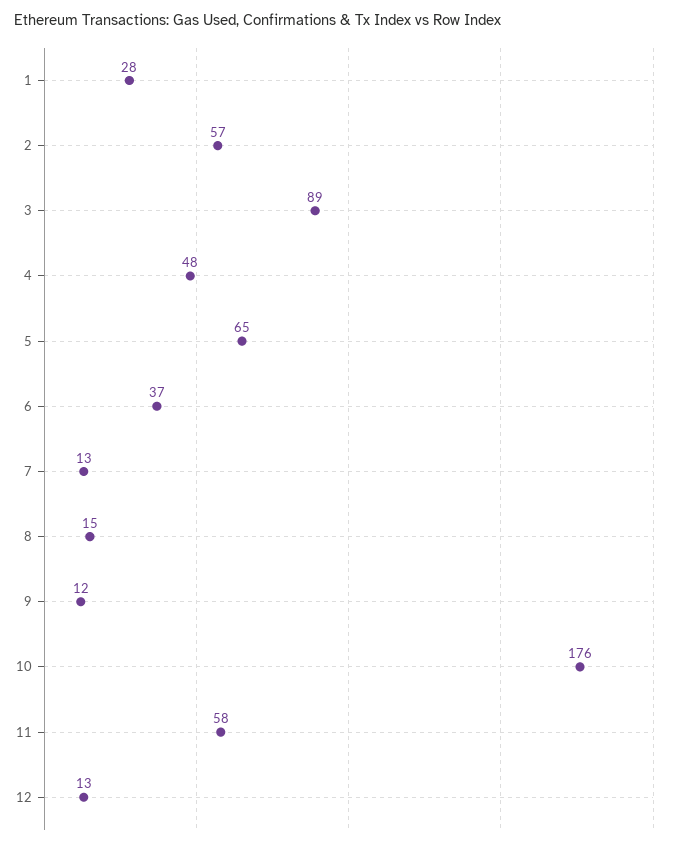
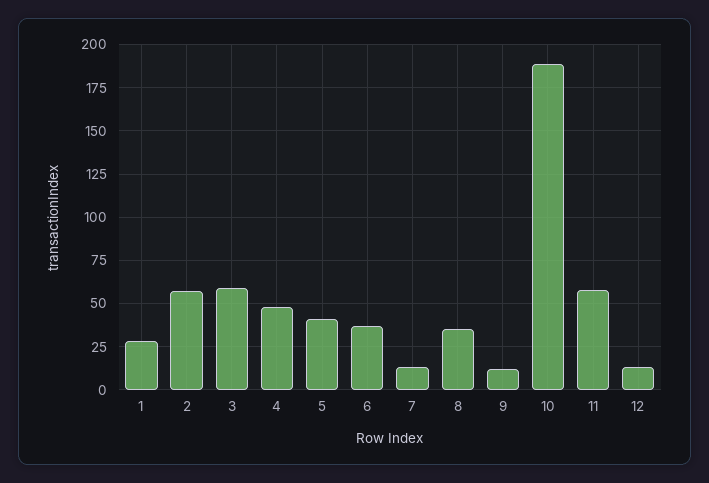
3: 89 -> 60
5: 65 -> 40
8: 15 -> 35
10: 176 -> 190

